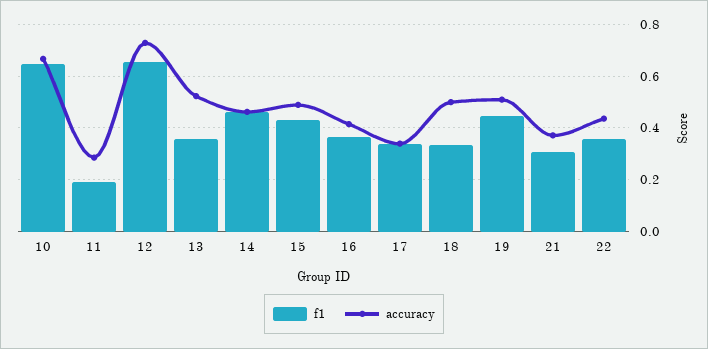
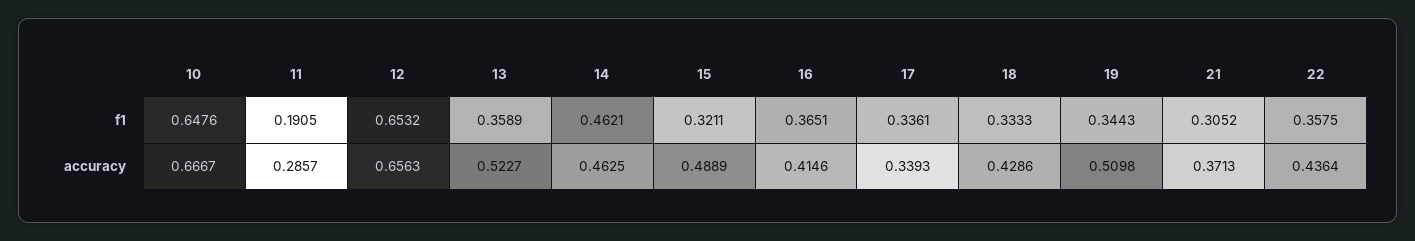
accuracy, 12: 0.725 -> 0.6563
f1, 15: 0.425 -> 0.3211
accuracy, 18: 0.5 -> 0.4286
f1, 19: 0.45 -> 0.3443

